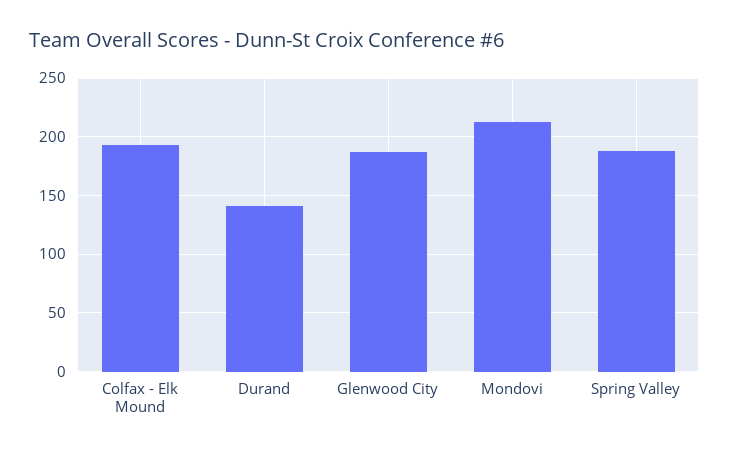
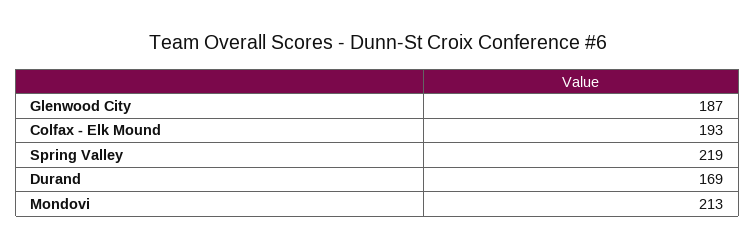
Durand: 140 -> 169
Spring Valley: 190 -> 219

